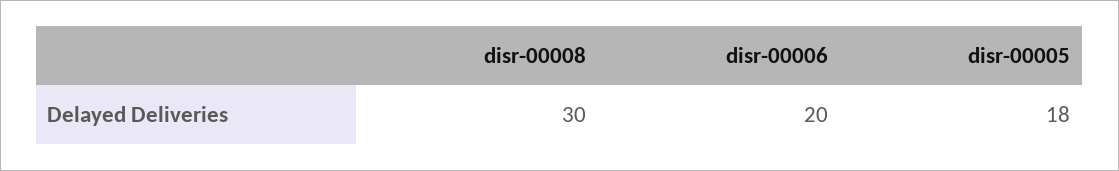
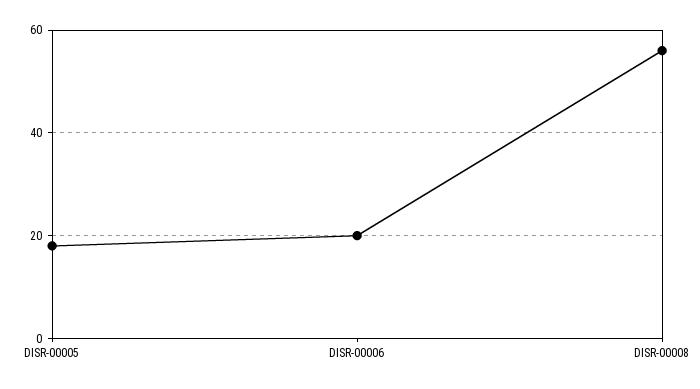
disr-00008: 30 -> 55

